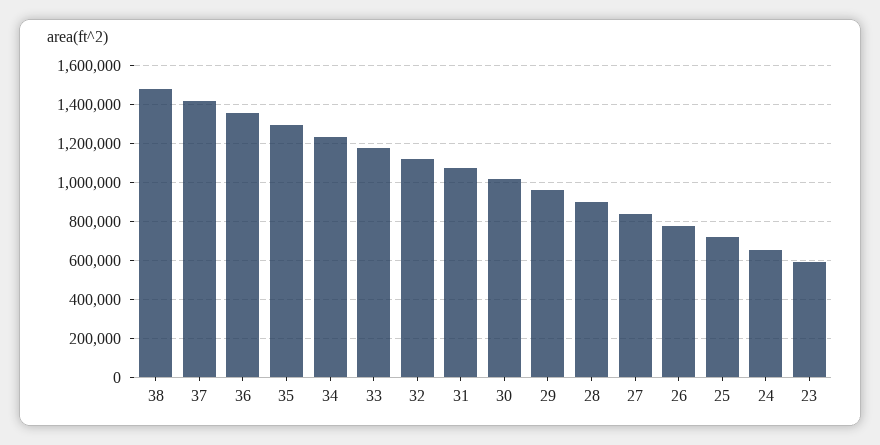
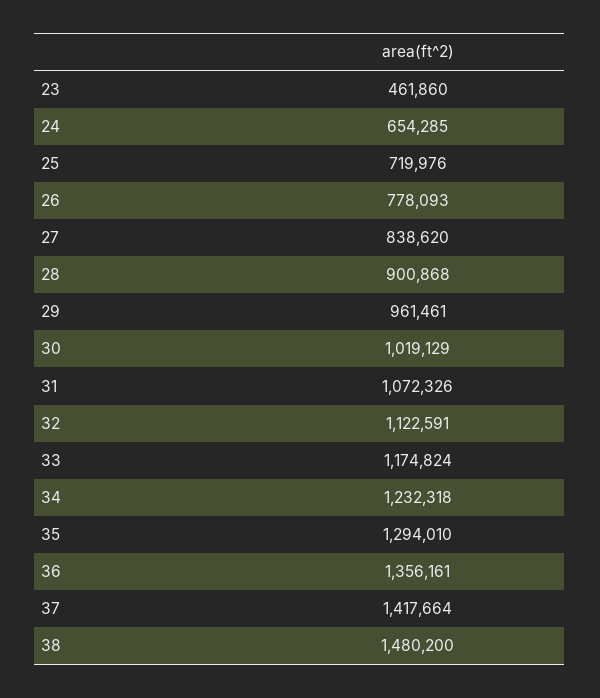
23: 600000 -> 461860

